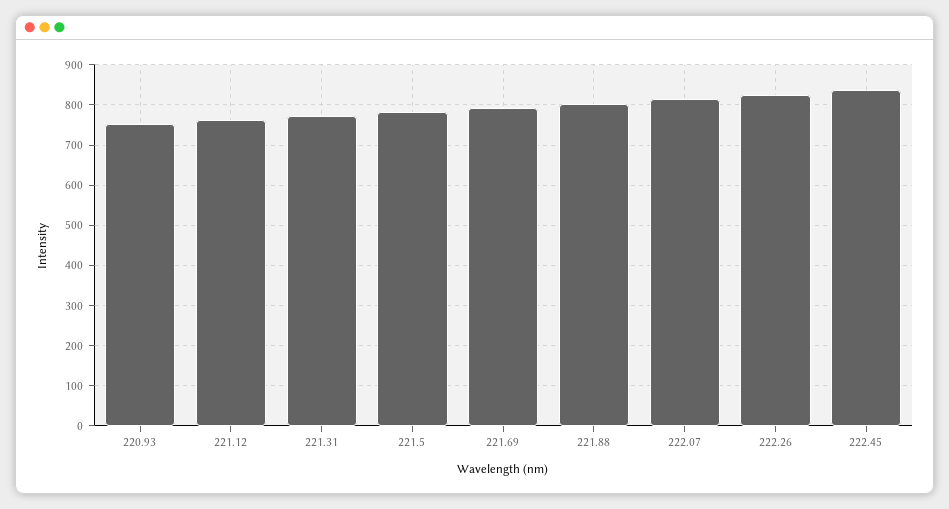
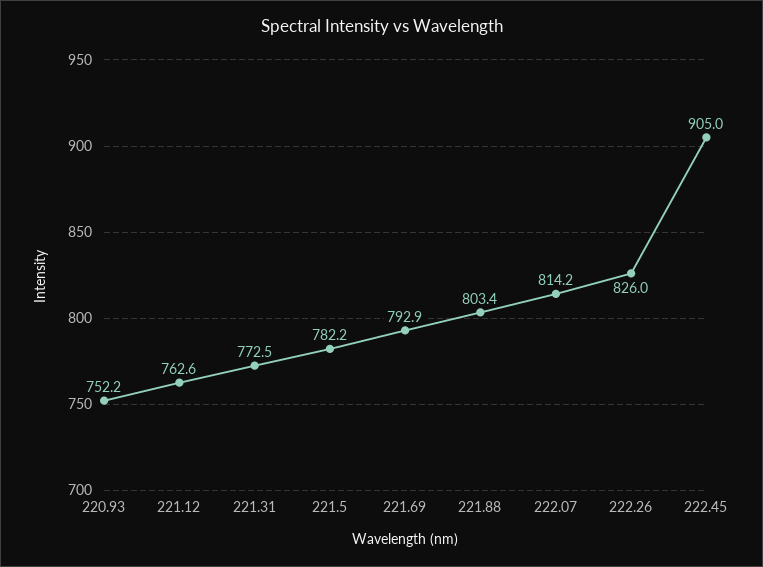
222.45: 840 -> 905

